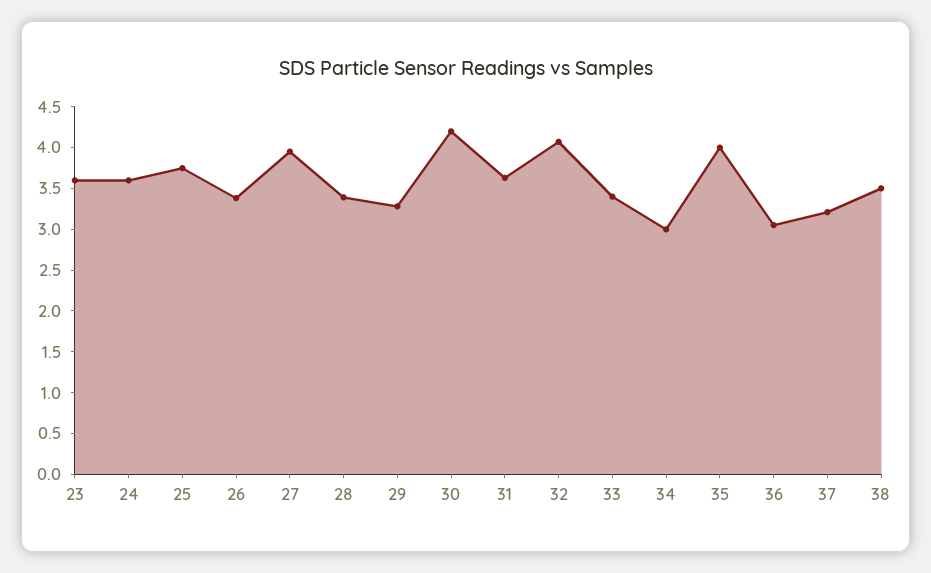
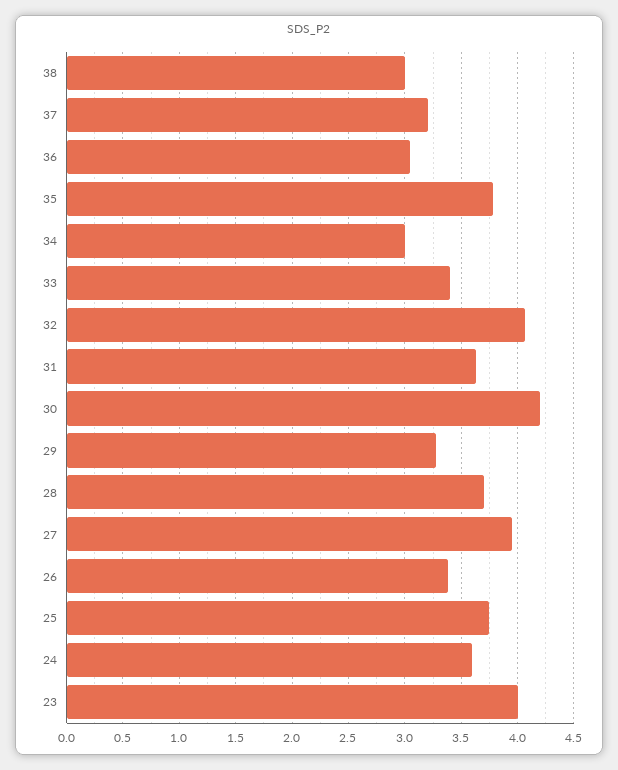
23: 3.6 -> 4
28: 3.4 -> 3.7
35: 4 -> 3.8
38: 3.5 -> 3

